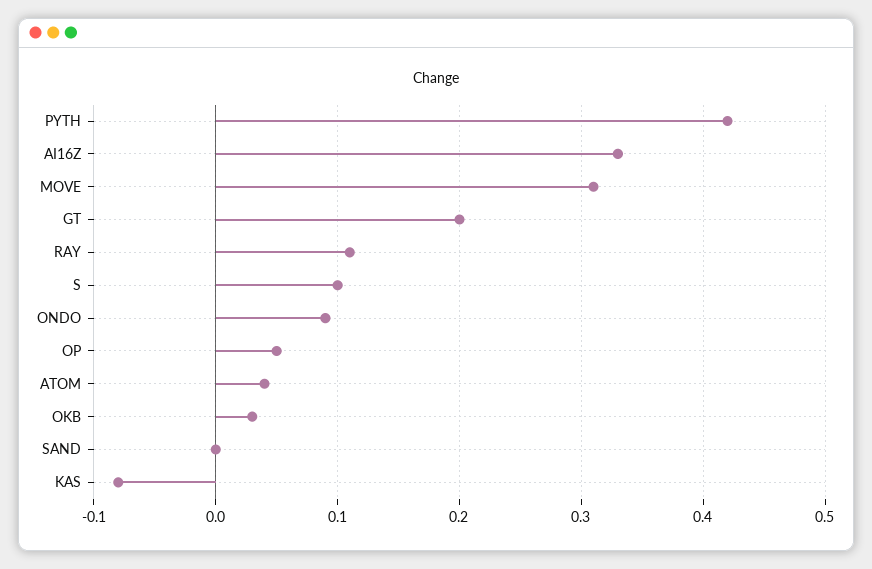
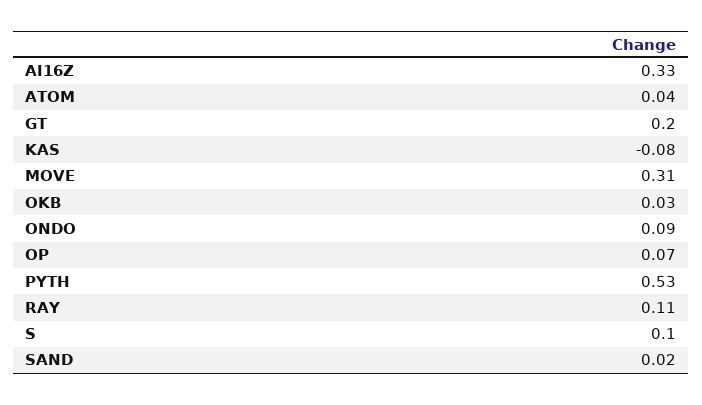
PYTH: 0.42 -> 0.53
OP: 0.05 -> 0.07
SAND: 0 -> 0.02

